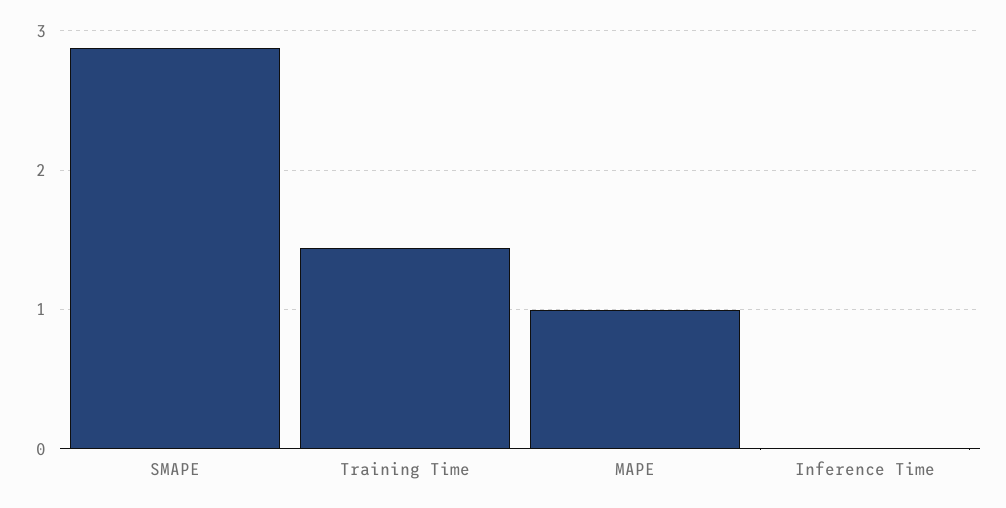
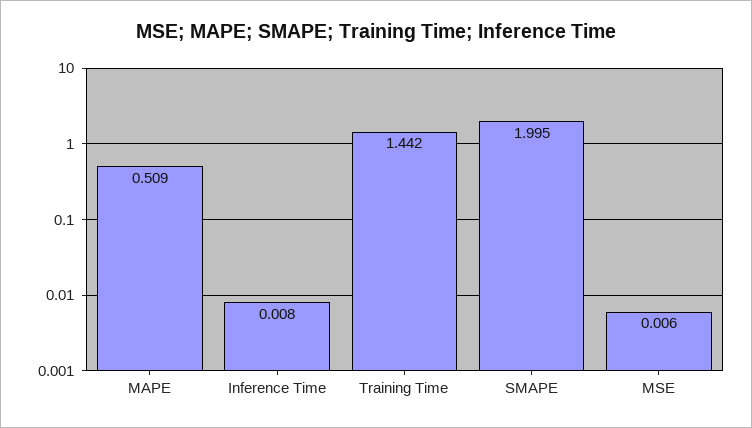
SMAPE: 2.9 -> 1.995
MAPE: 1 -> 0.509
MSE: none -> 0.006

